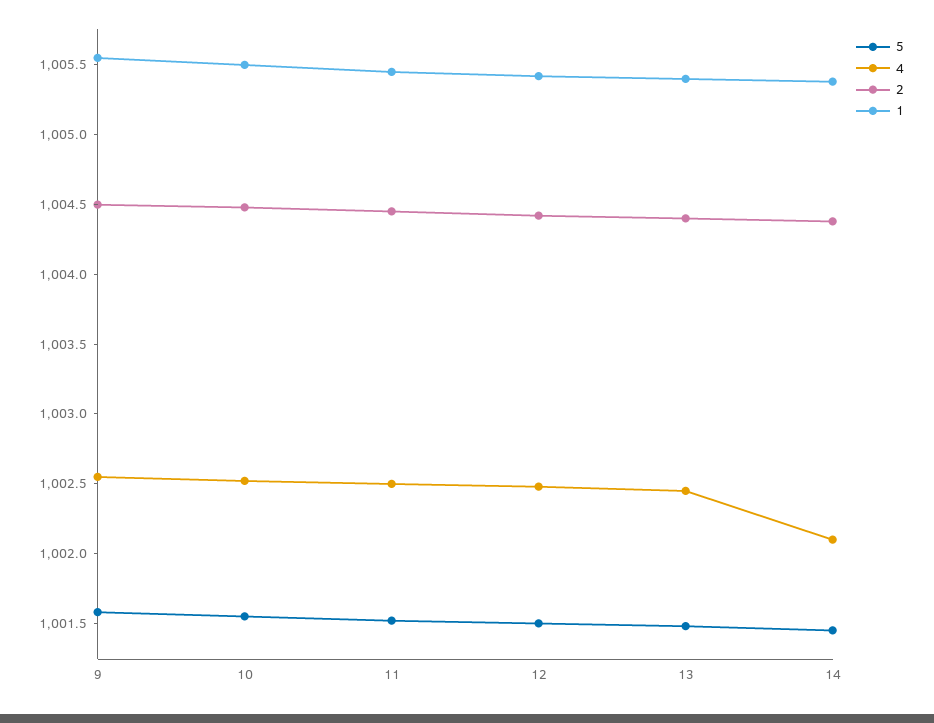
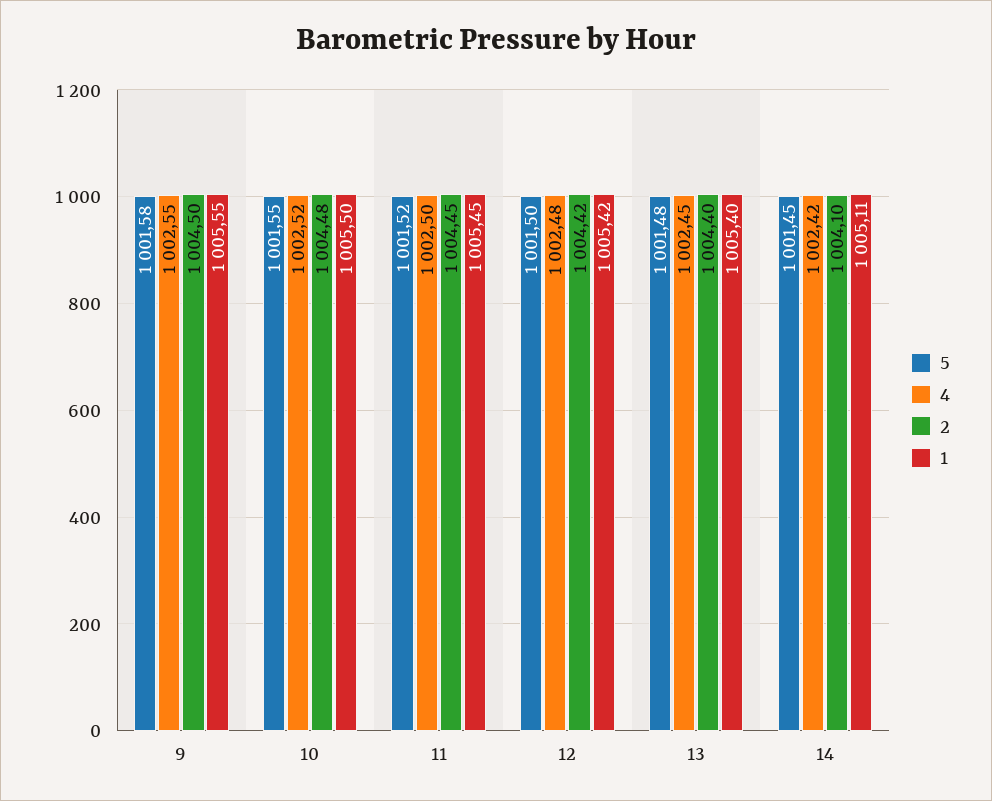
4, 14: 1002.1 -> 1002.42
2, 14: 1004.4 -> 1004.1
1, 14: 1005.4 -> 1005.11

